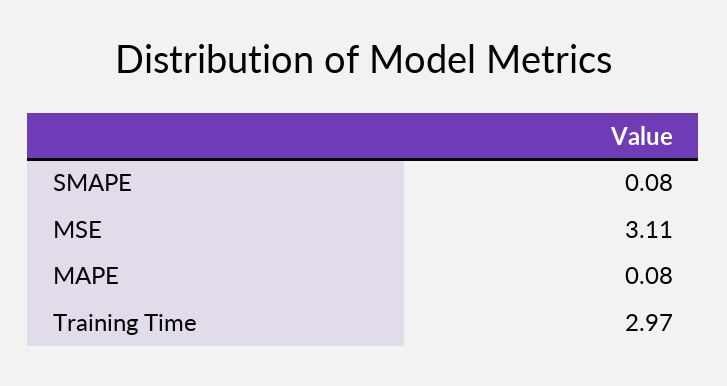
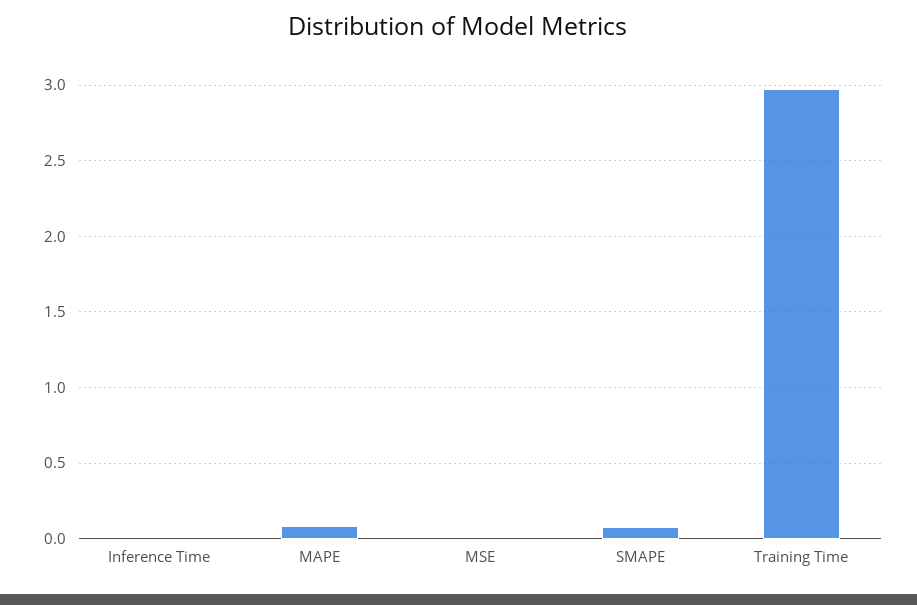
MSE: 3.11 -> 0
Inference Time: none -> 0

